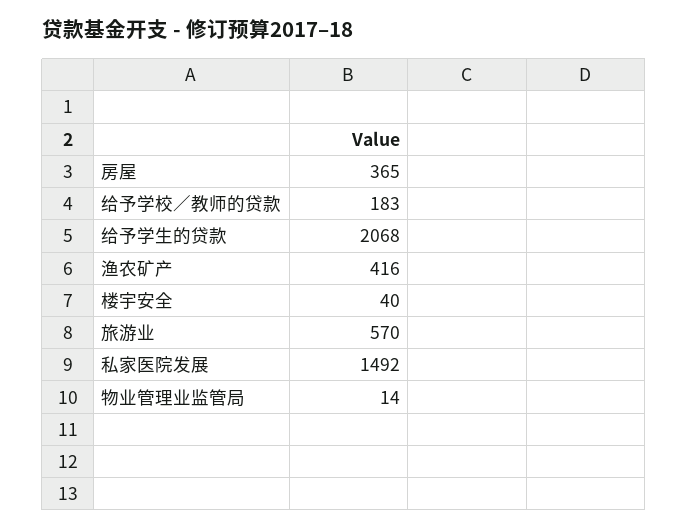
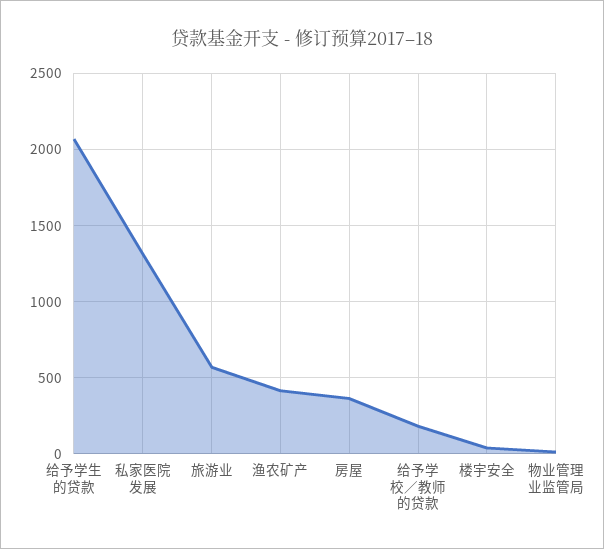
私家医院发展: 1492 -> 1300

